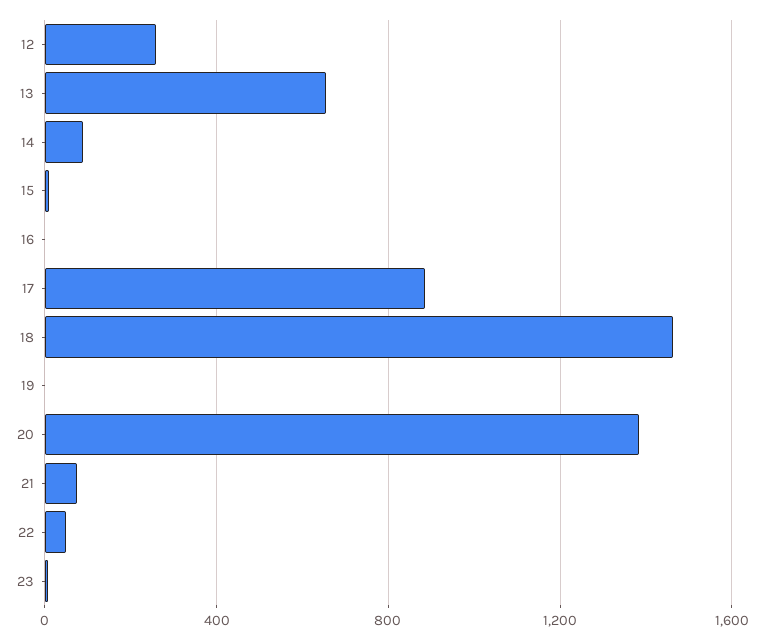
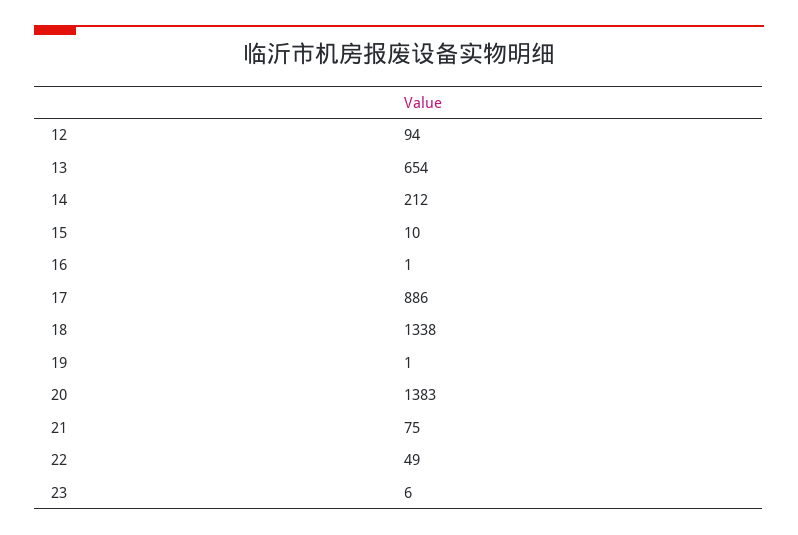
12: 250 -> 94
14: 100 -> 212
18: 1450 -> 1338

